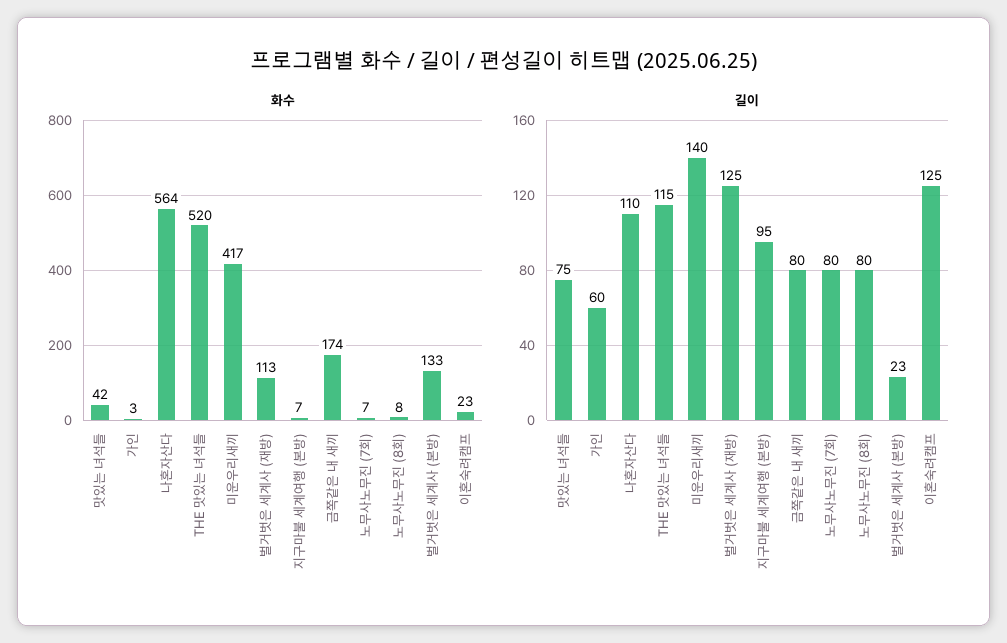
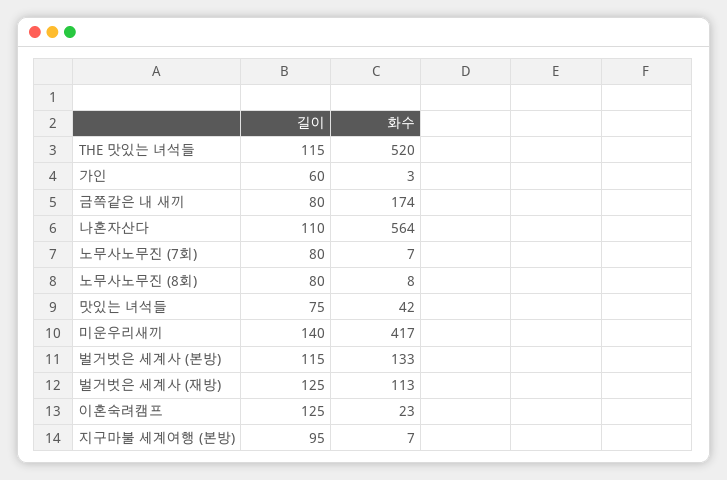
길이, 벌거벗은 세계사 (본방): 23 -> 115

